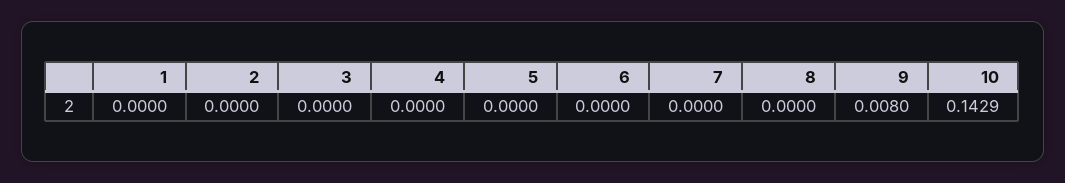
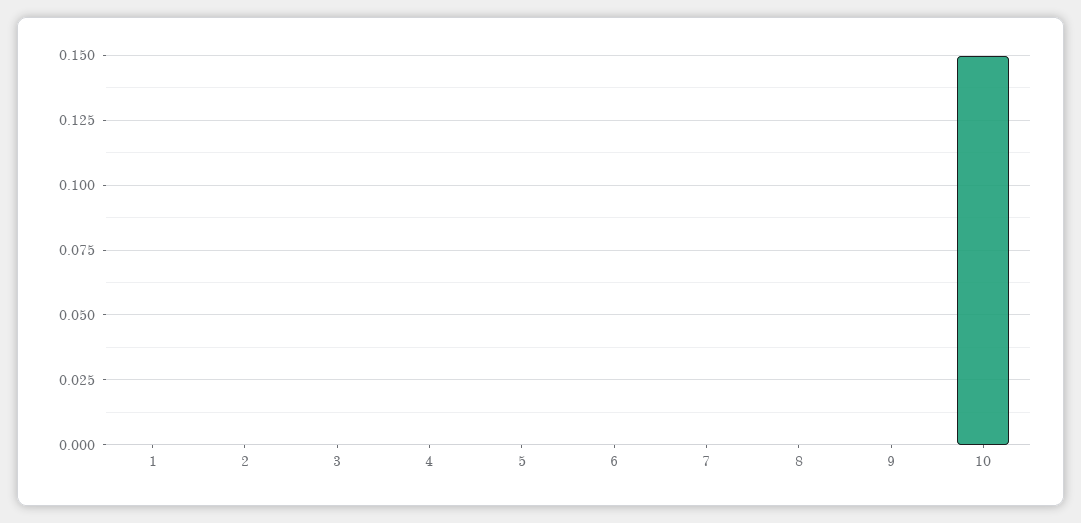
9: 0.008 -> 0
10: 0.1429 -> 0.15

